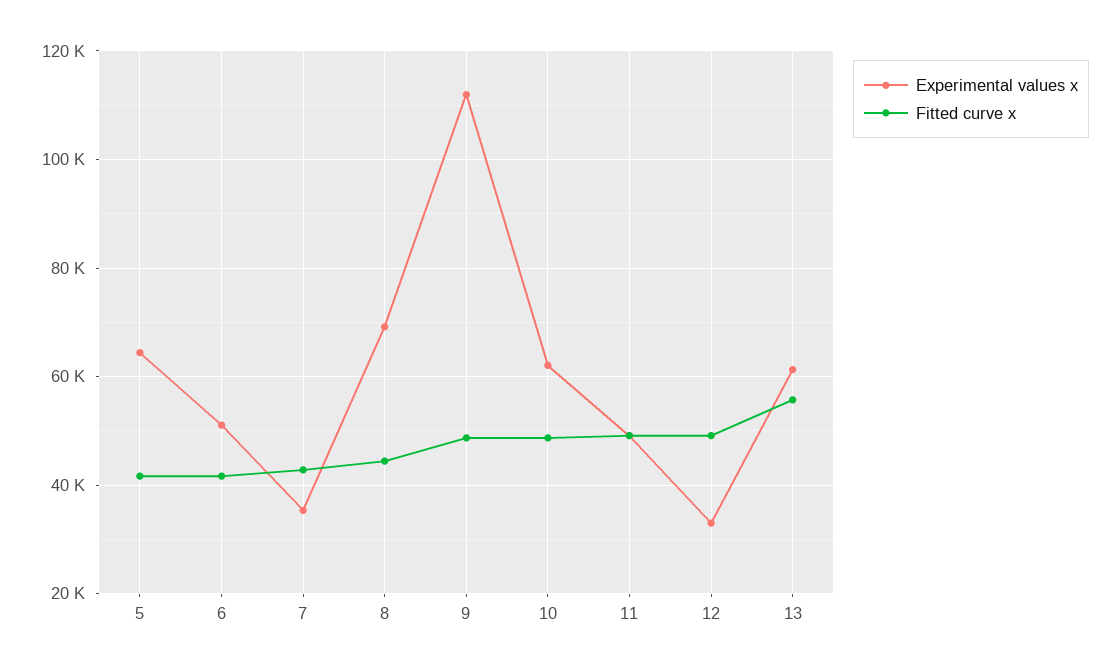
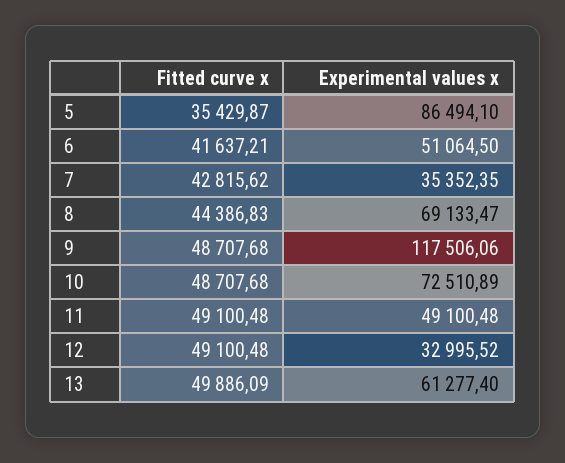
Experimental values x, 5: 64000 -> 86494.1
Fitted curve x, 5: 42000 -> 35429.87
Experimental values x, 9: 112000 -> 117506.06
Experimental values x, 10: 62000 -> 72510.89
Fitted curve x, 13: 56000 -> 49886.09

